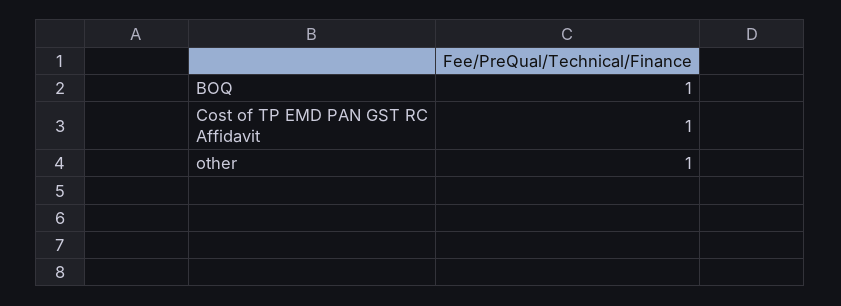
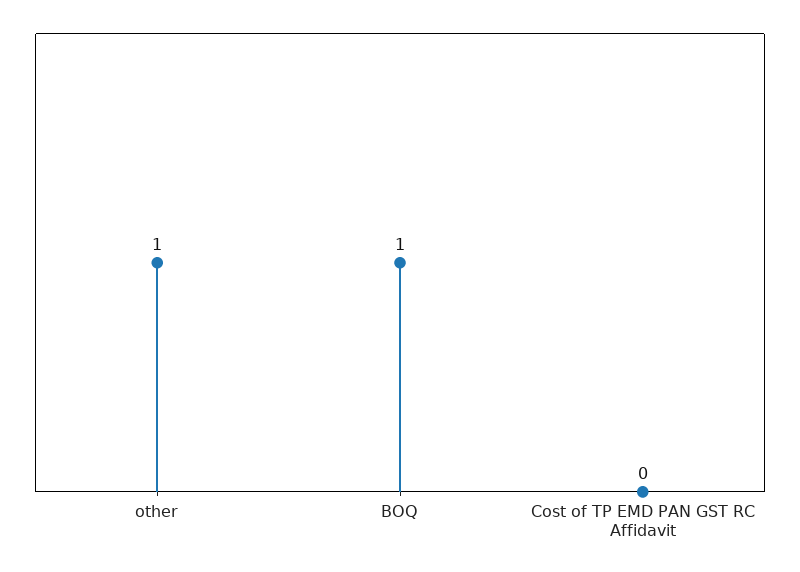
Cost of TP EMD PAN GST RC Affidavit: 1 -> 0

